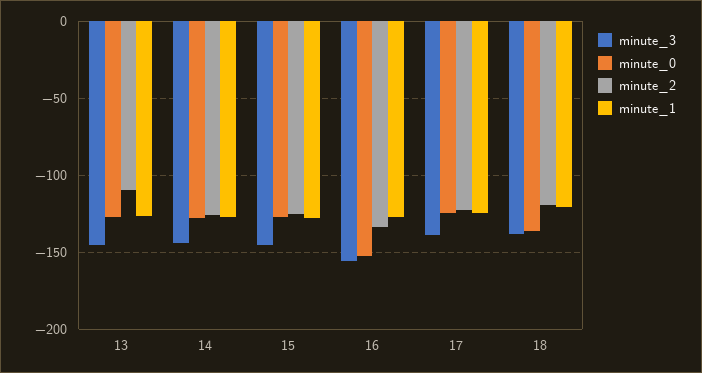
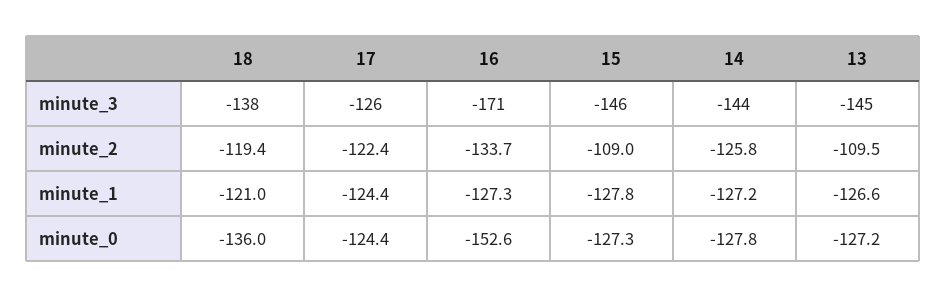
minute_2, 15: -125 -> -109
minute_3, 16: -155 -> -171
minute_3, 17: -140 -> -126

